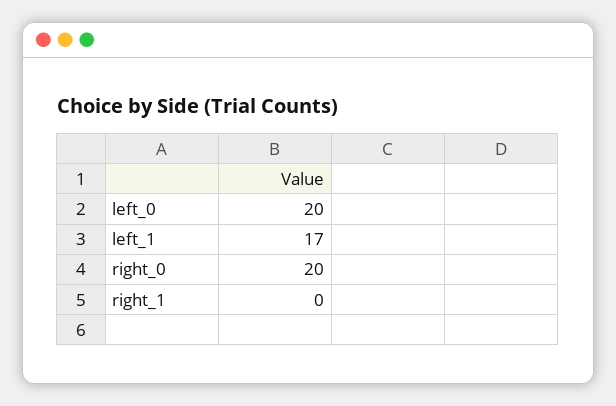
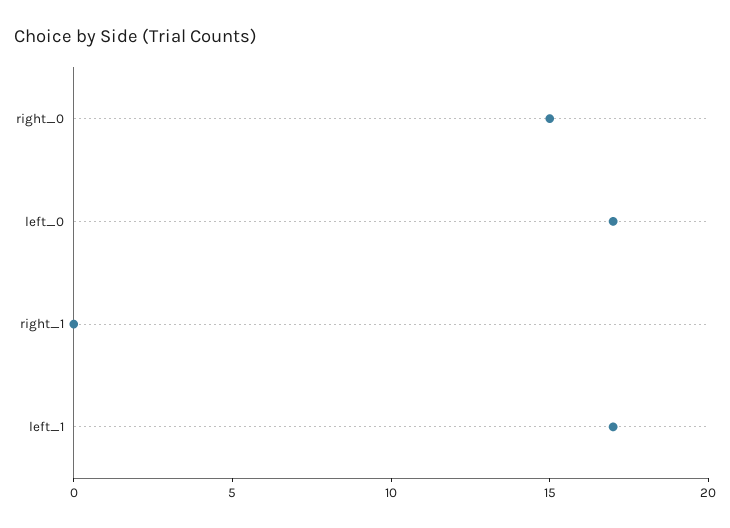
left_0: 20 -> 17
right_0: 20 -> 15

